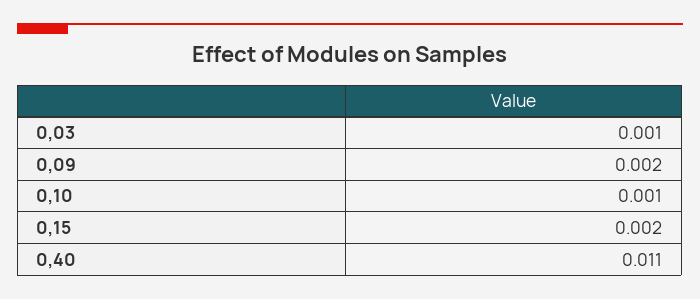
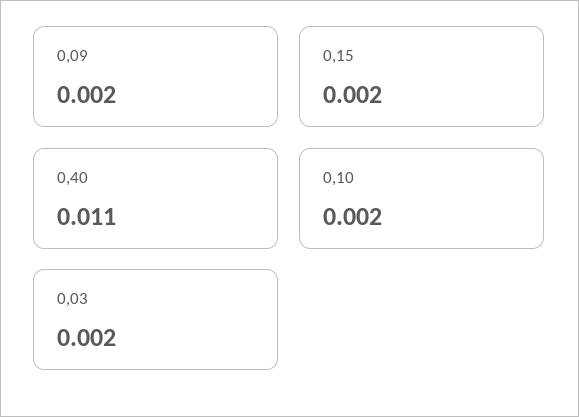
0,03: 0.001 -> 0.002
0,10: 0.001 -> 0.002

